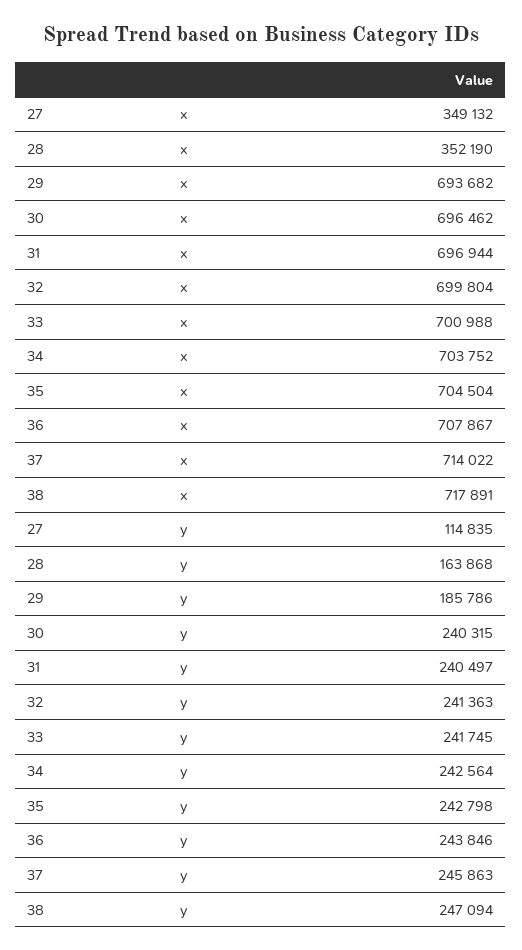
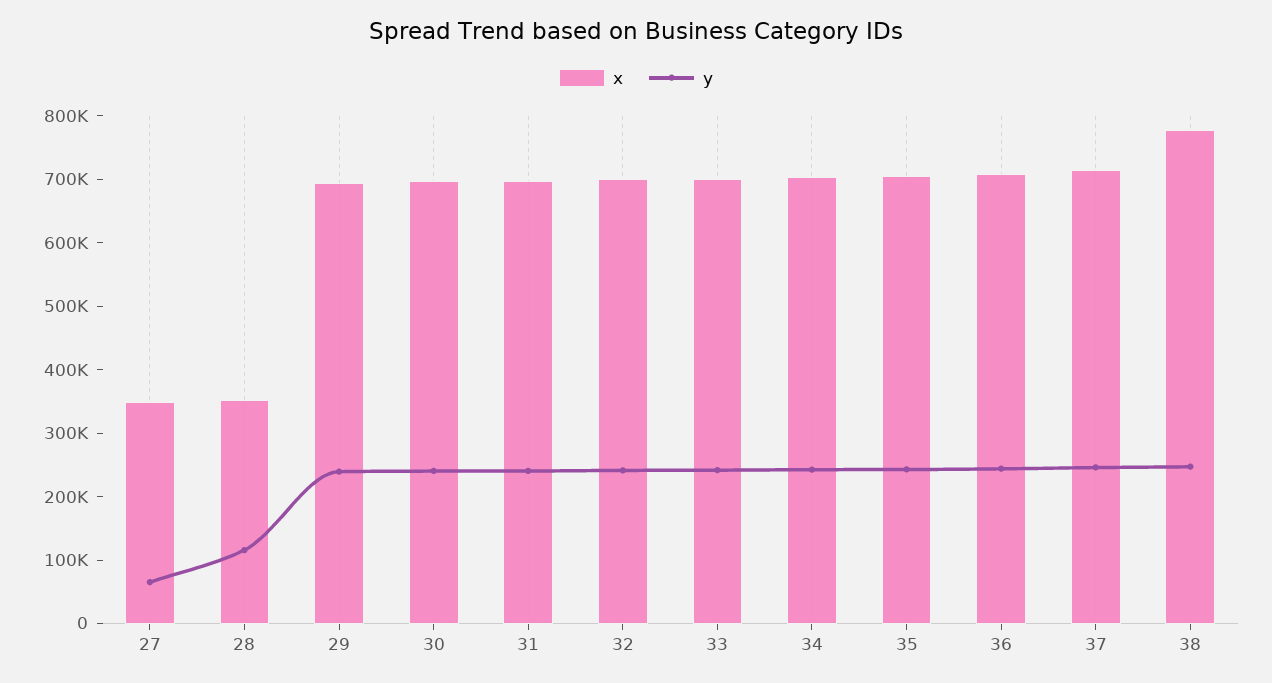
x, 38: 717891 -> 780000
y, 27: 114835 -> 60000
y, 28: 163868 -> 120000
y, 29: 185786 -> 240000

